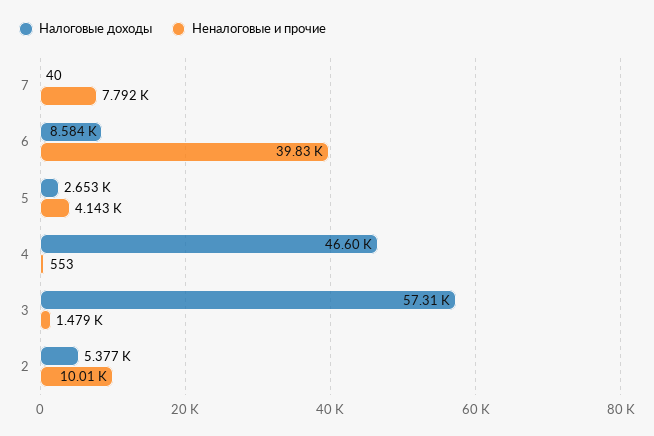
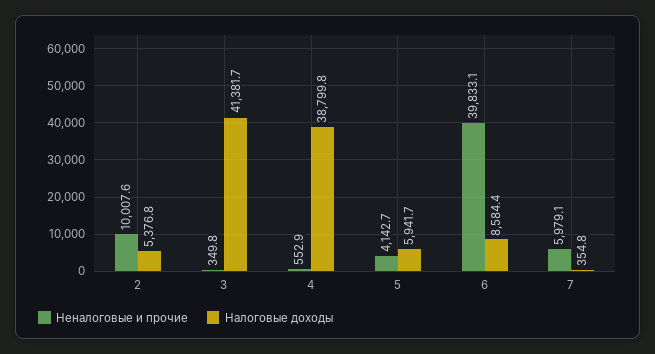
Налоговые доходы, 7: 40 -> 354.8
Неналоговые и прочие, 7: 7792 -> 5979.1
Налоговые доходы, 5: 2653 -> 5941.7
Налоговые доходы, 4: 46600 -> 38799.8
Налоговые доходы, 3: 57310 -> 41381.7
Неналоговые и прочие, 3: 1479 -> 349.8

